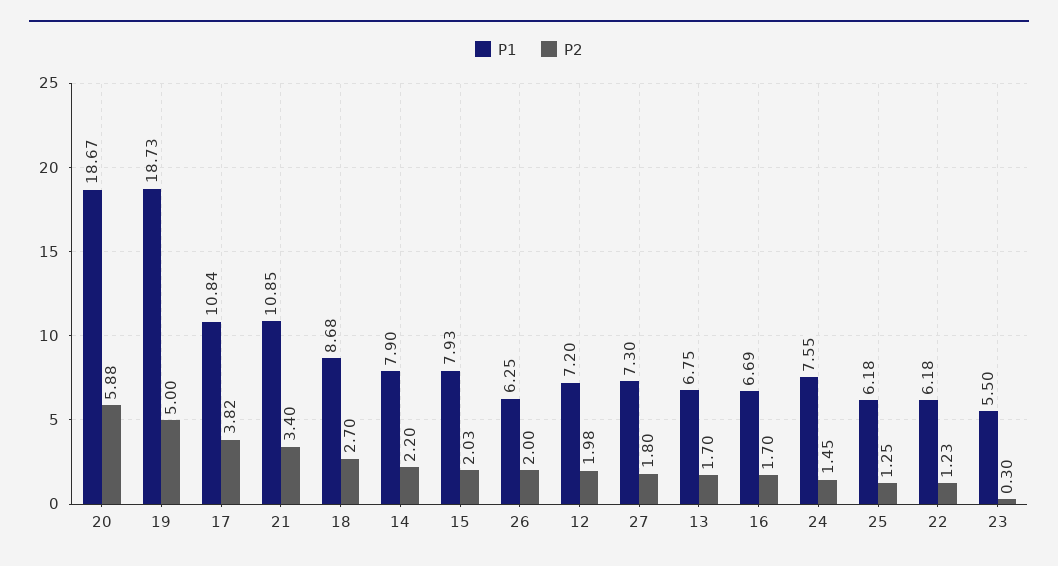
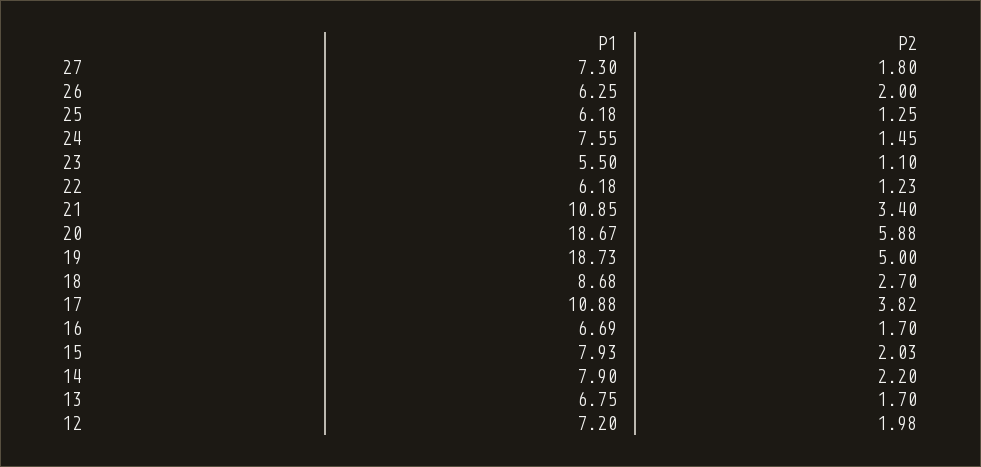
P1, 17: 10.84 -> 10.88
P2, 23: 0.3 -> 1.1

